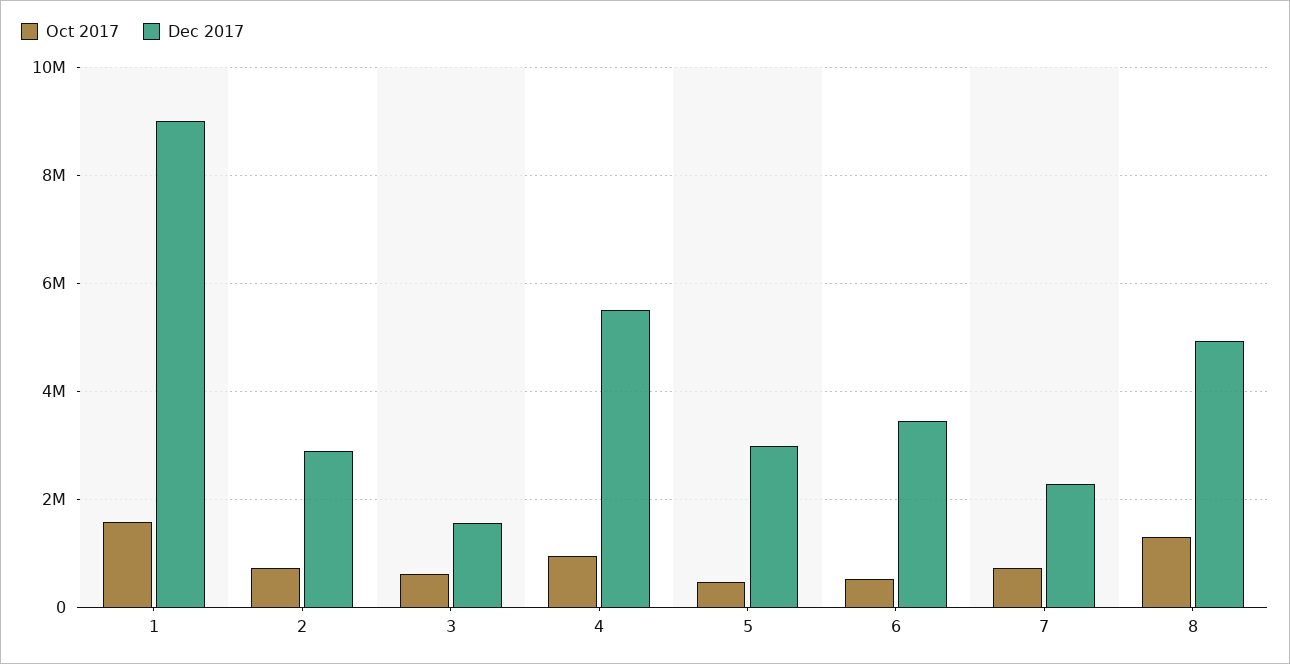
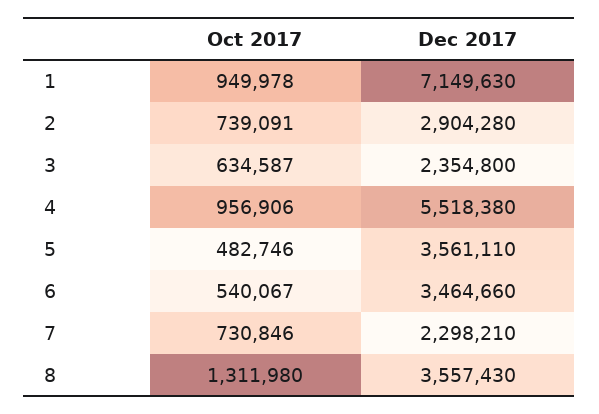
Oct 2017, 1: 1600000 -> 949978
Dec 2017, 1: 9000000 -> 7149630
Dec 2017, 3: 1600000 -> 2354800
Dec 2017, 5: 3000000 -> 3561110
Dec 2017, 8: 5000000 -> 3557430

